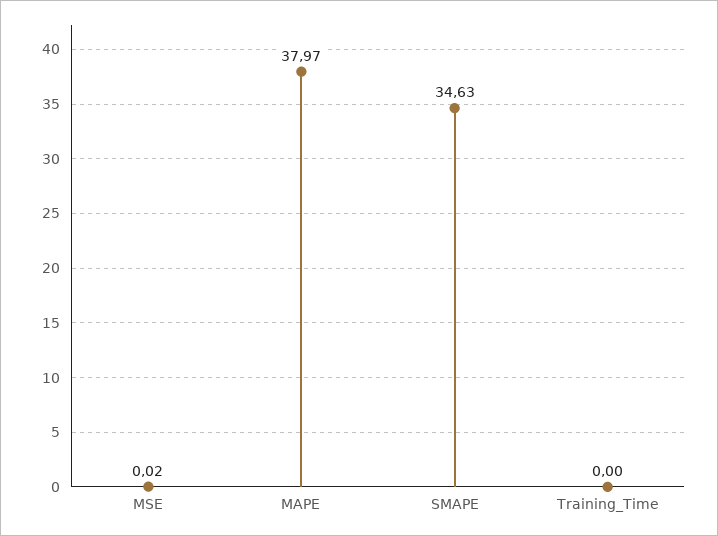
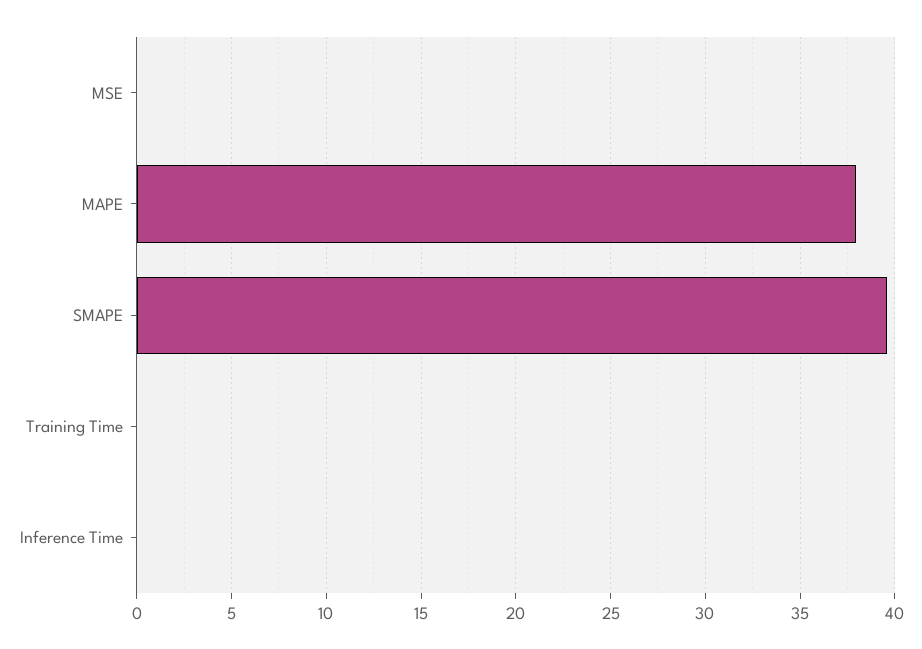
SMAPE: 34.63 -> 39.5
Inference Time: none -> 0

